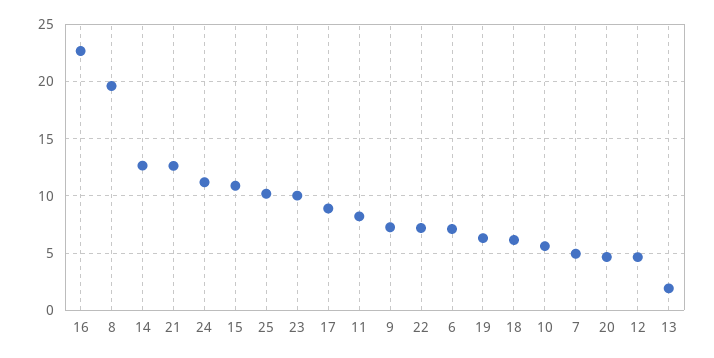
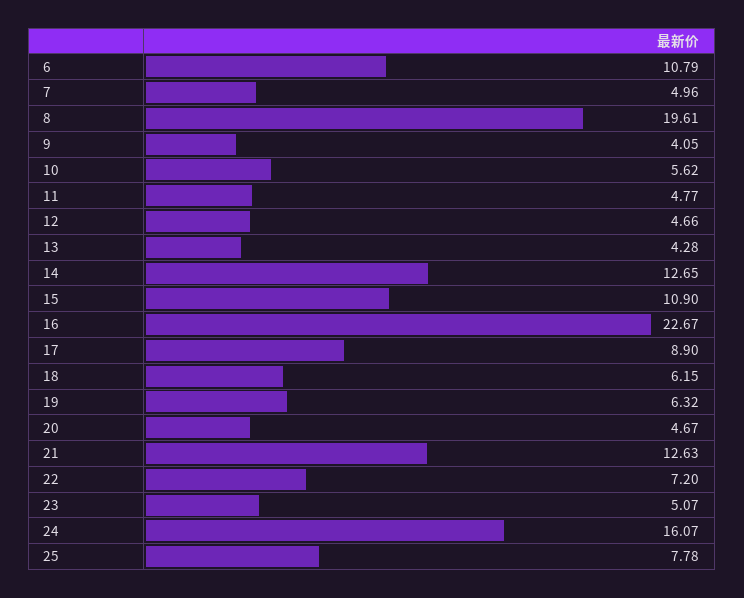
24: 11 -> 16.07
25: 10 -> 7.78
23: 10 -> 5.07
11: 8 -> 4.77
9: 7 -> 4.05
6: 7 -> 10.79
13: 2 -> 4.28

